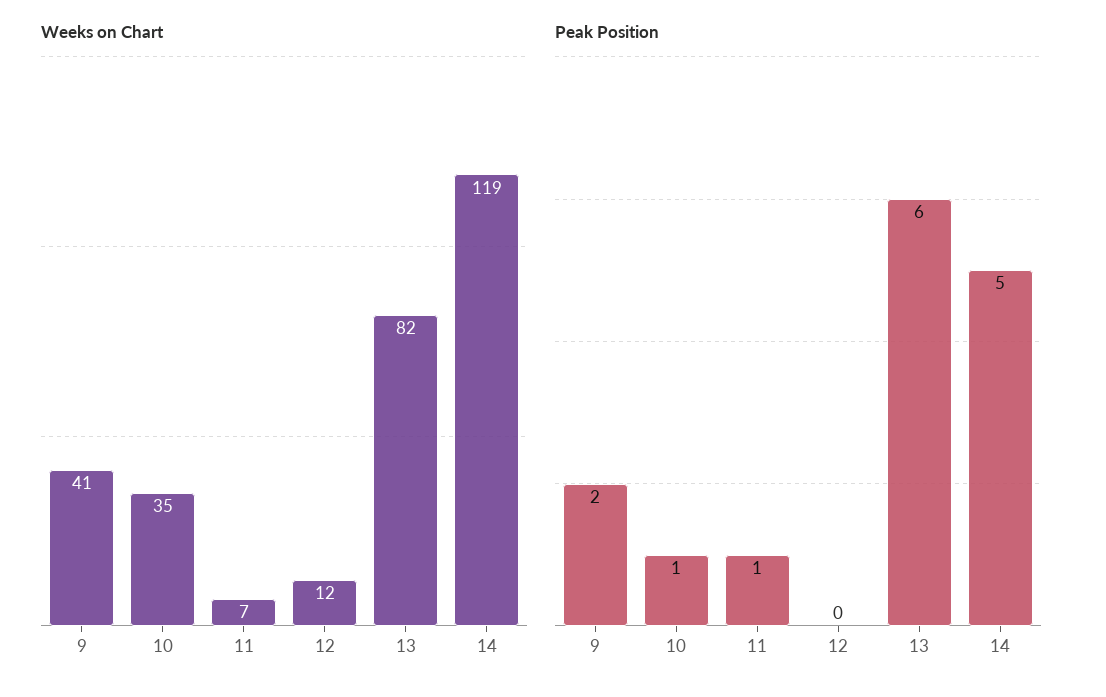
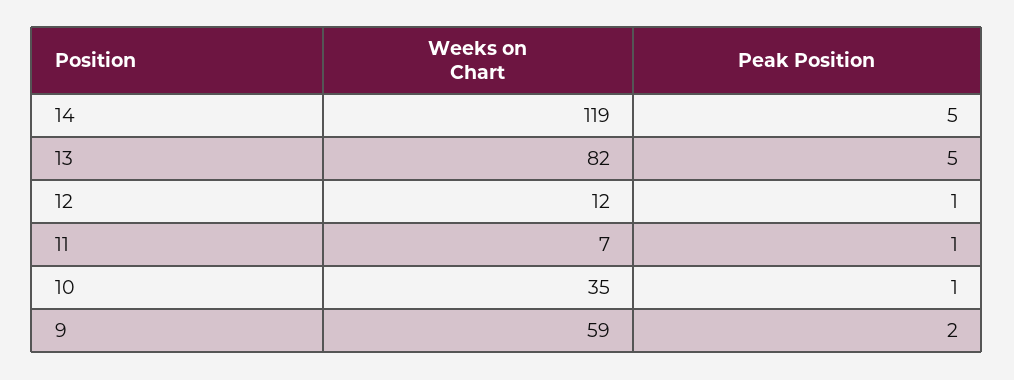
Weeks on Chart, 9: 41 -> 59
Peak Position, 12: 0 -> 1
Peak Position, 13: 6 -> 5

